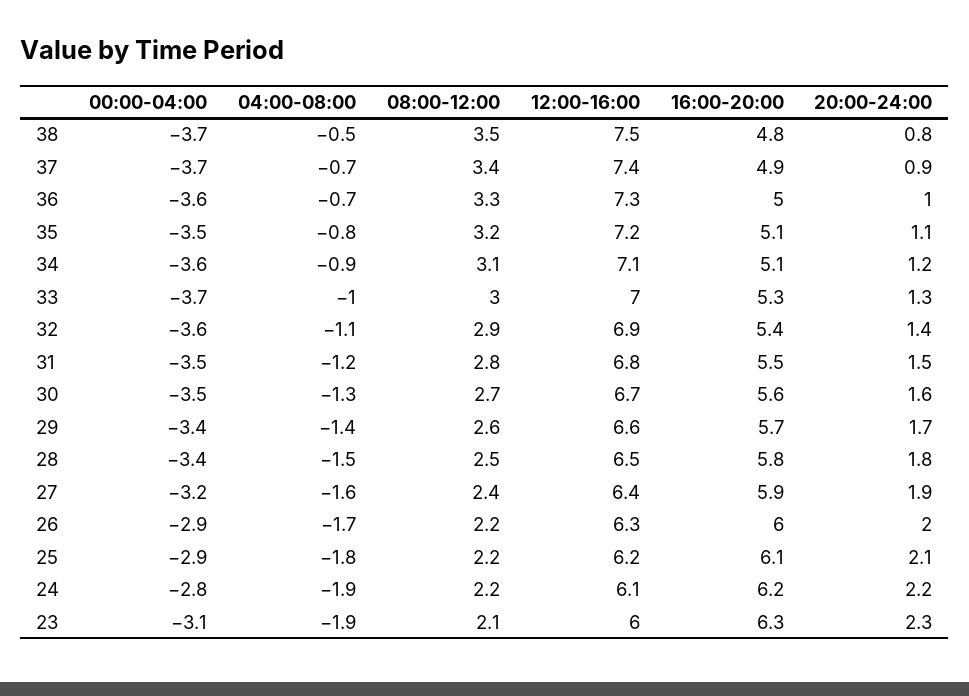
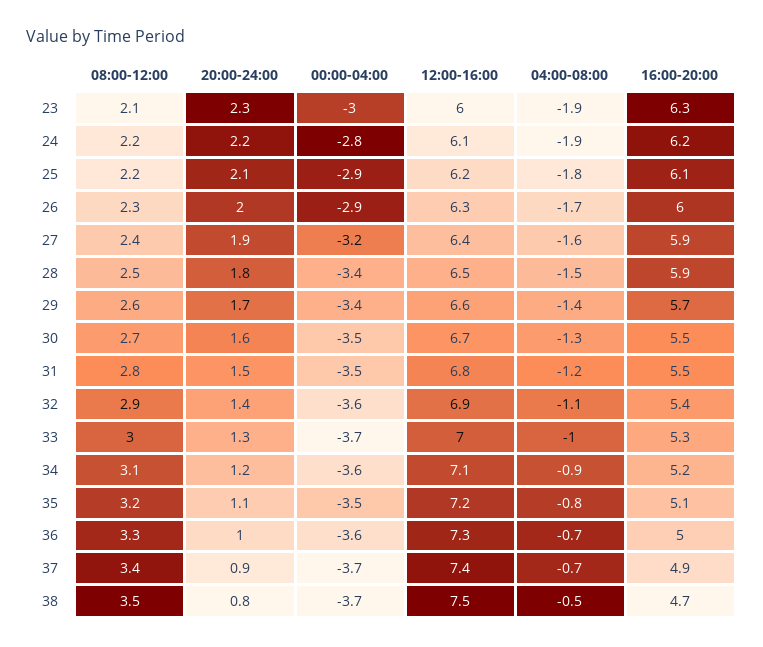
16:00-20:00, 38: 4.8 -> 4.7
16:00-20:00, 34: 5.1 -> 5.2
16:00-20:00, 30: 5.6 -> 5.5
16:00-20:00, 28: 5.8 -> 5.9
08:00-12:00, 26: 2.2 -> 2.3
00:00-04:00, 23: -3.1 -> -3

